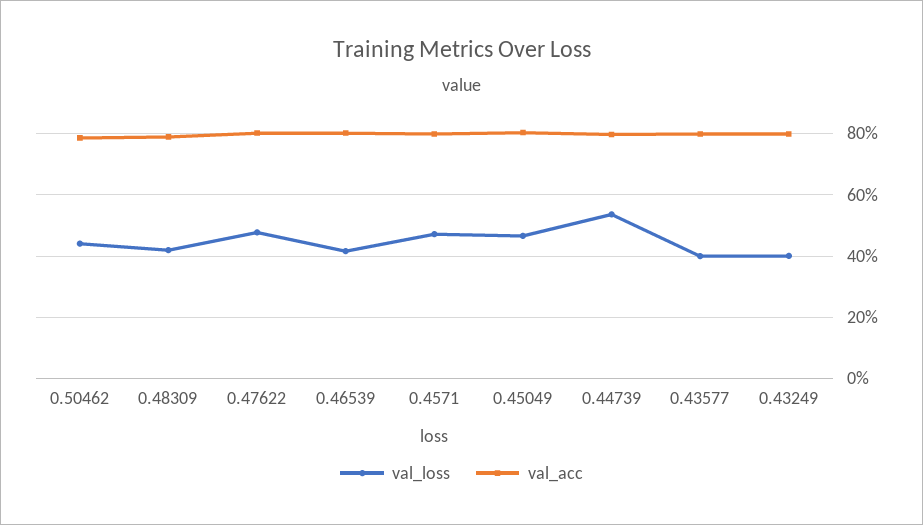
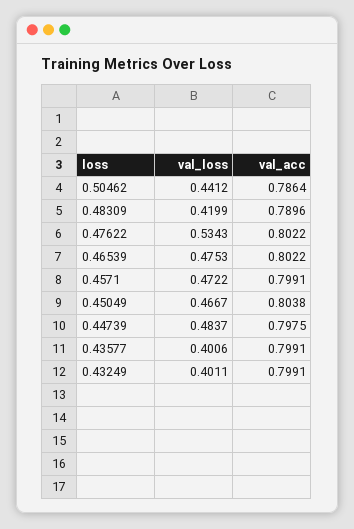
val_loss, 0.47622: 0.48 -> 0.5343
val_loss, 0.46539: 0.42 -> 0.4753
val_loss, 0.44739: 0.54 -> 0.4837

